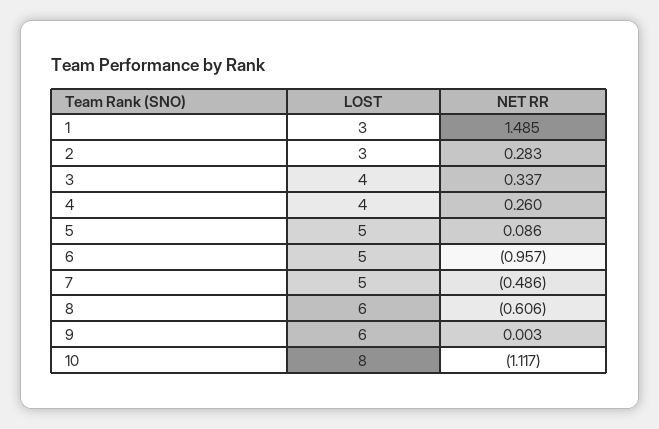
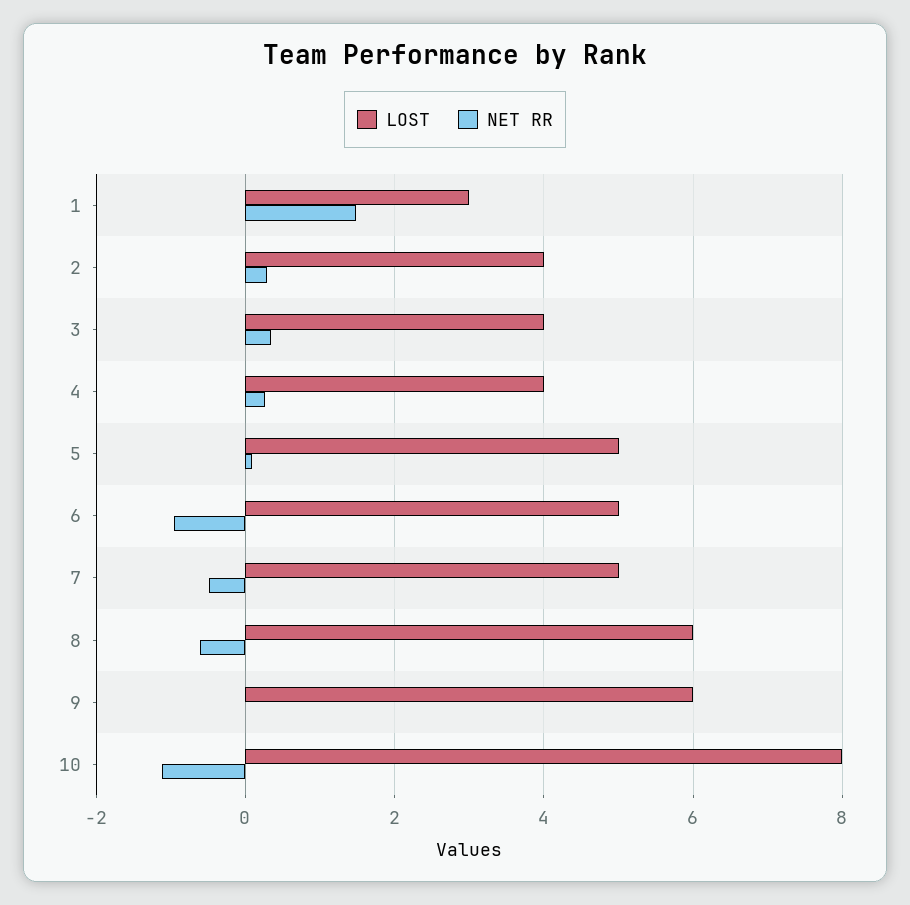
LOST, 2: 3 -> 4

